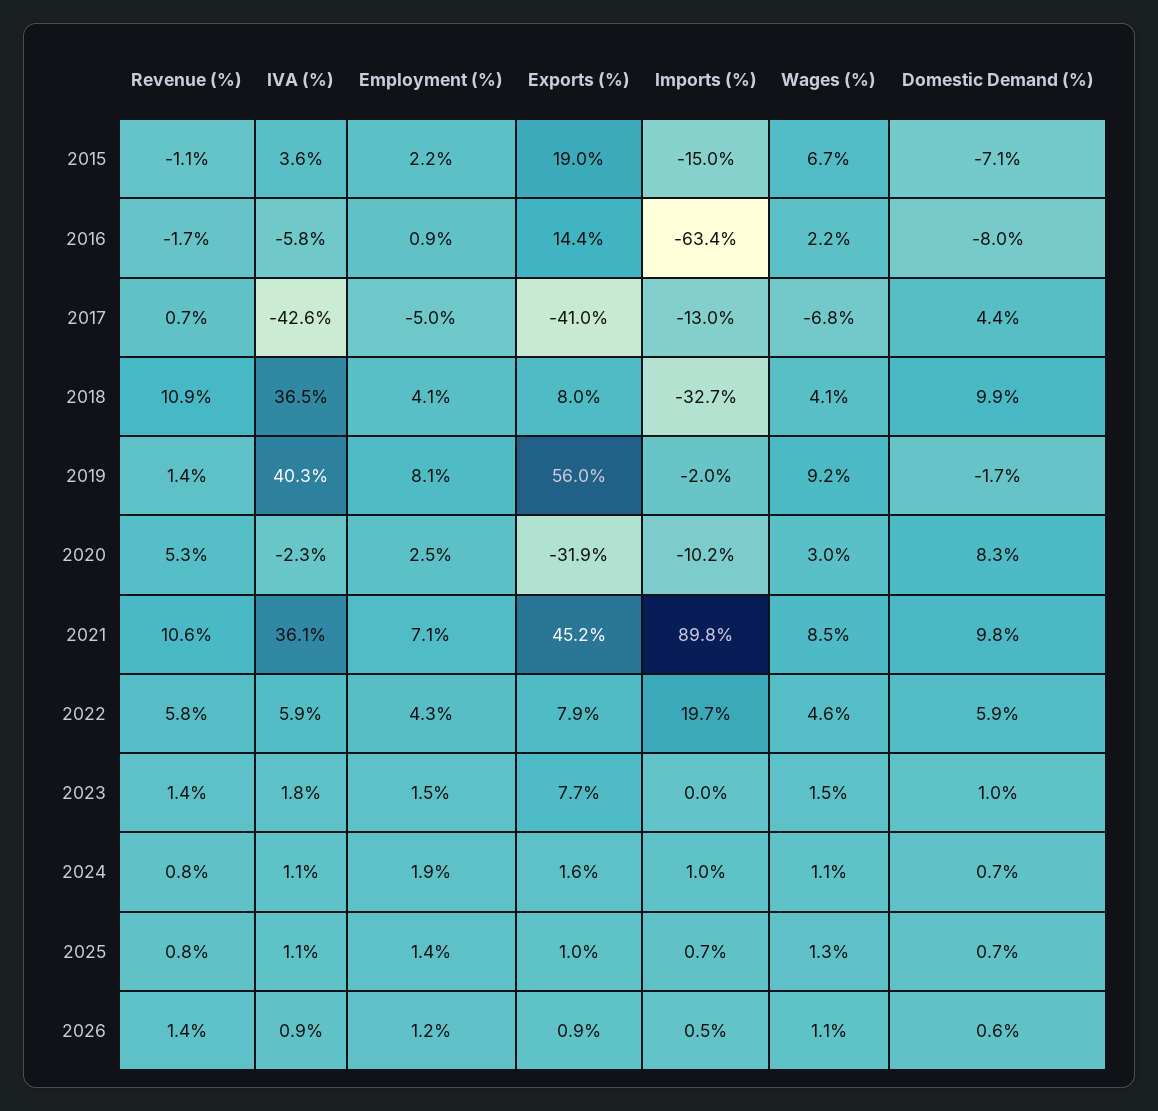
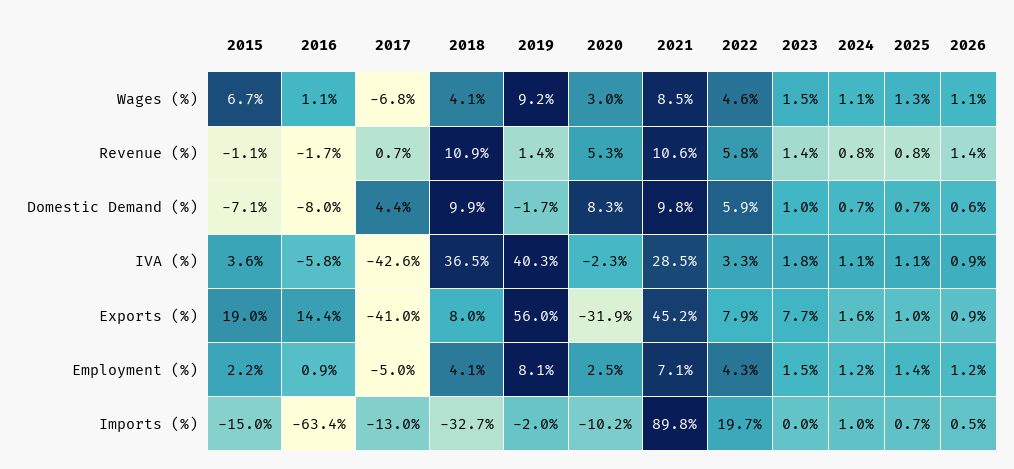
Wages (%), 2016: 2.2 -> 1.1
IVA (%), 2021: 36.1 -> 28.5
IVA (%), 2022: 5.9 -> 3.3
Employment (%), 2024: 1.9 -> 1.2

